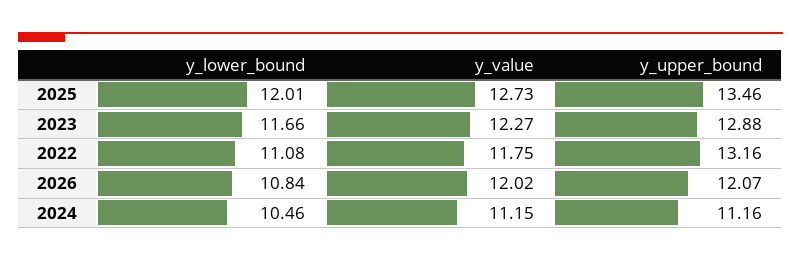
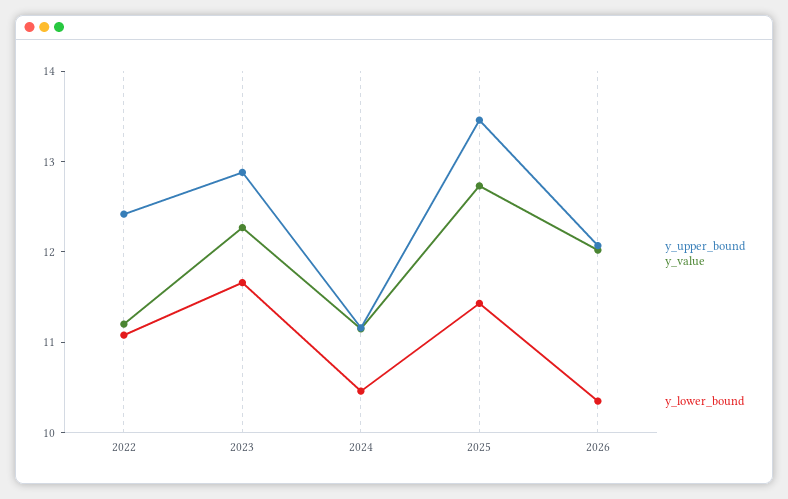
y_lower_bound, 2025: 12.01 -> 11.4
y_value, 2022: 11.75 -> 11.2
y_upper_bound, 2022: 13.16 -> 12.4
y_lower_bound, 2026: 10.84 -> 10.4

